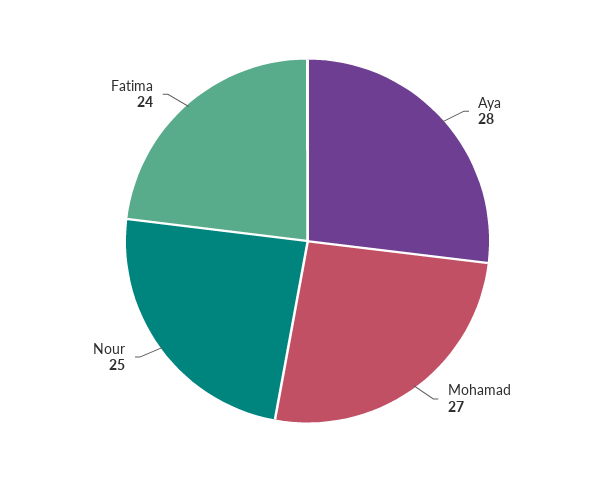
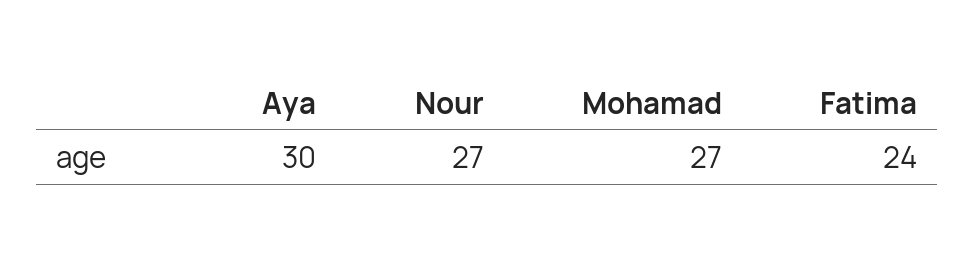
Aya: 28 -> 30
Nour: 25 -> 27

